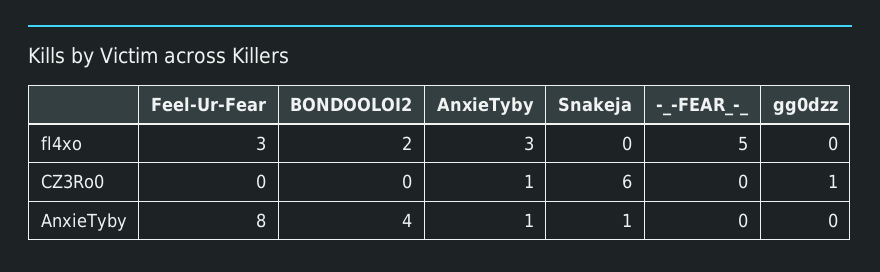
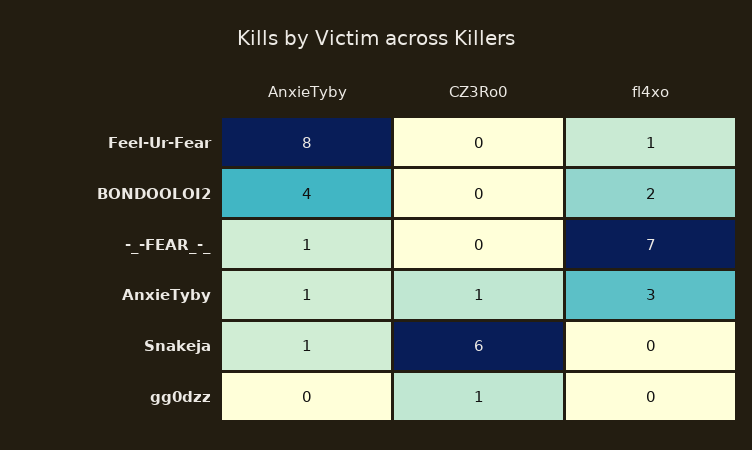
Feel-Ur-Fear, fl4xo: 3 -> 1
-_-FEAR_-_, fl4xo: 5 -> 7
-_-FEAR_-_, AnxieTyby: 0 -> 1

